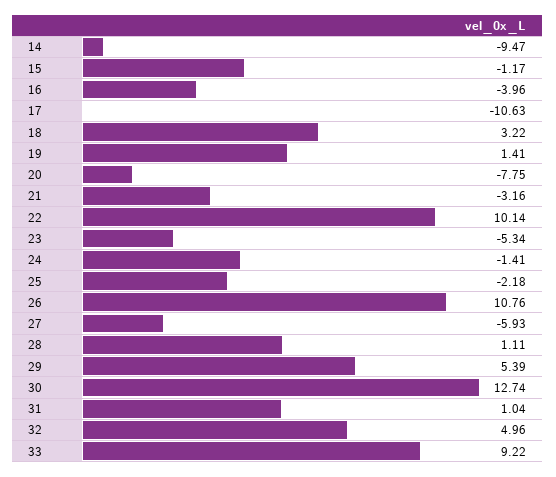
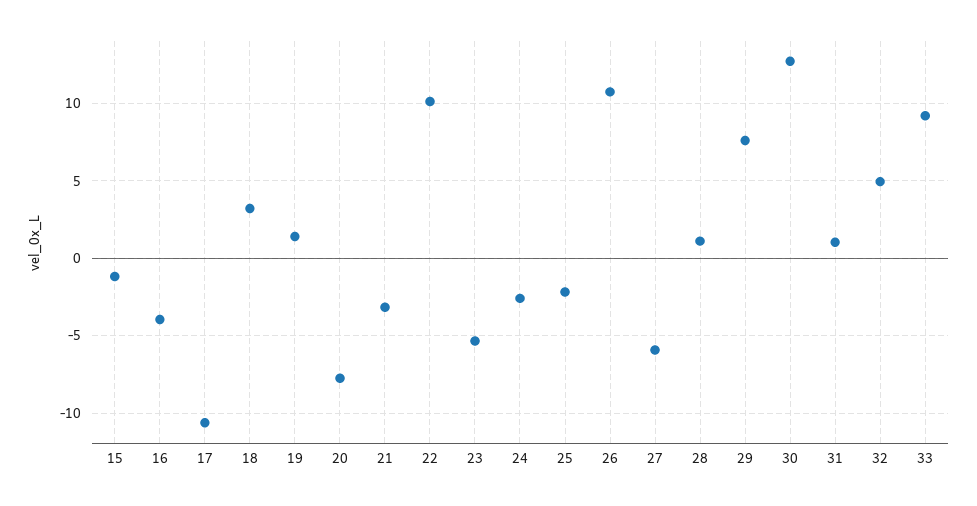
14: -9.47 -> none
24: -1.41 -> -2.5
29: 5.39 -> 7.5

